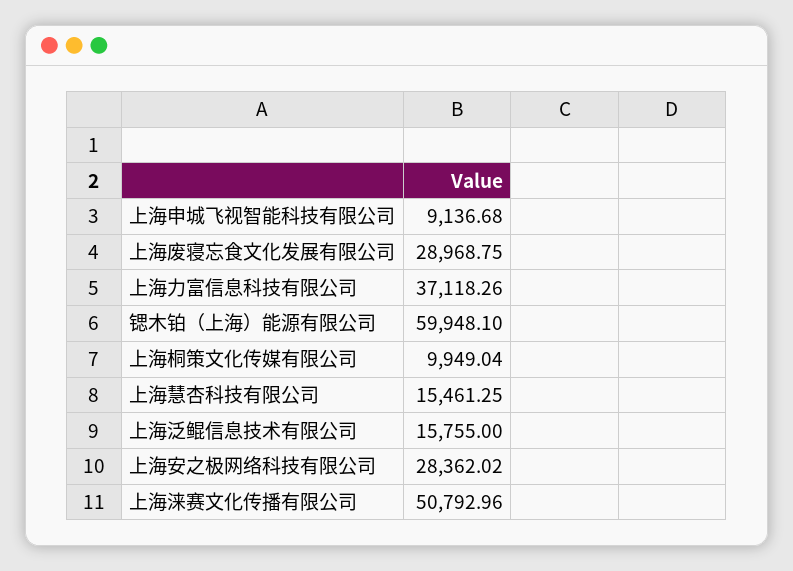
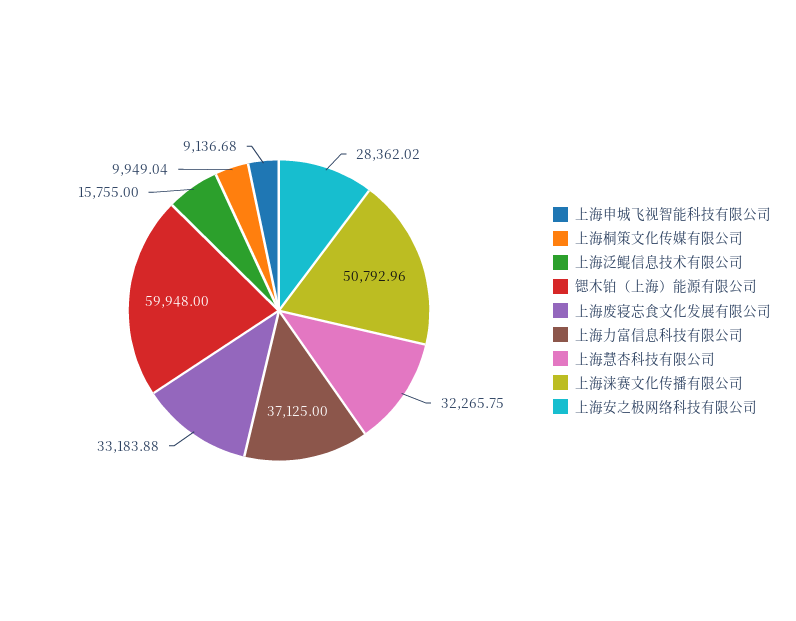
上海废寝忘食文化发展有限公司: 28968.75 -> 33183.88
上海力富信息科技有限公司: 37118.26 -> 37125
锶木铂（上海）能源有限公司: 59948.1 -> 59948
上海慧杏科技有限公司: 15461.25 -> 32265.75

